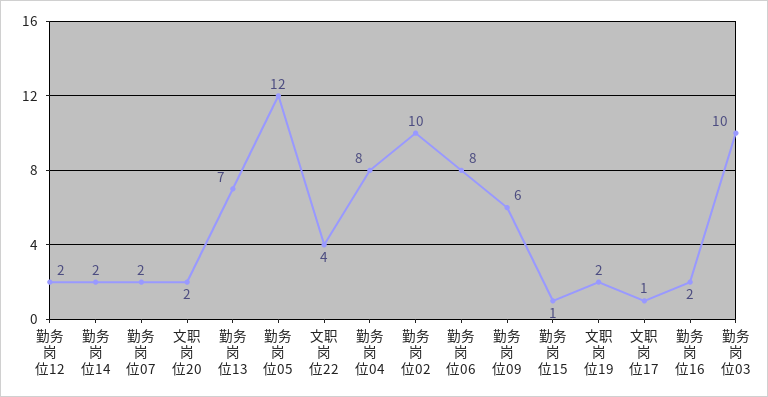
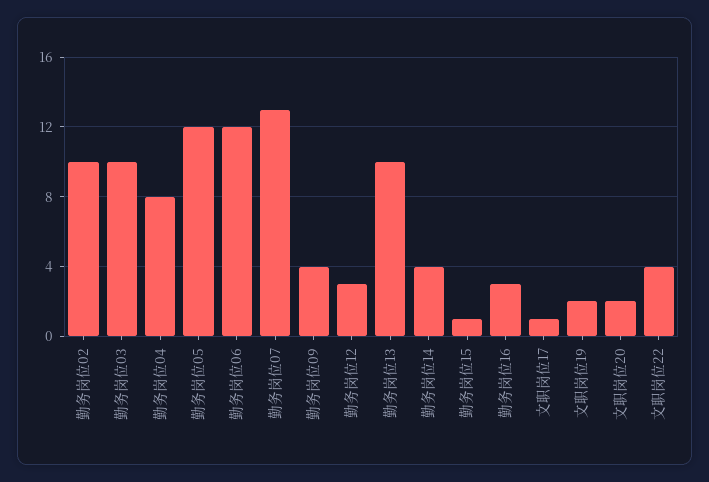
勤务岗位12: 2 -> 3
勤务岗位14: 2 -> 4
勤务岗位07: 2 -> 13
勤务岗位13: 7 -> 10
勤务岗位06: 8 -> 12
勤务岗位09: 6 -> 4
勤务岗位16: 2 -> 3

